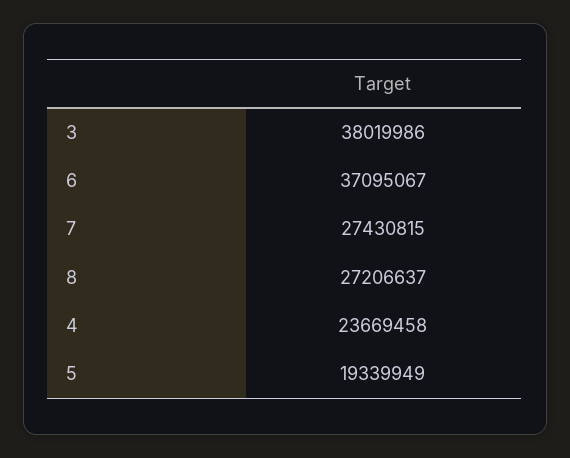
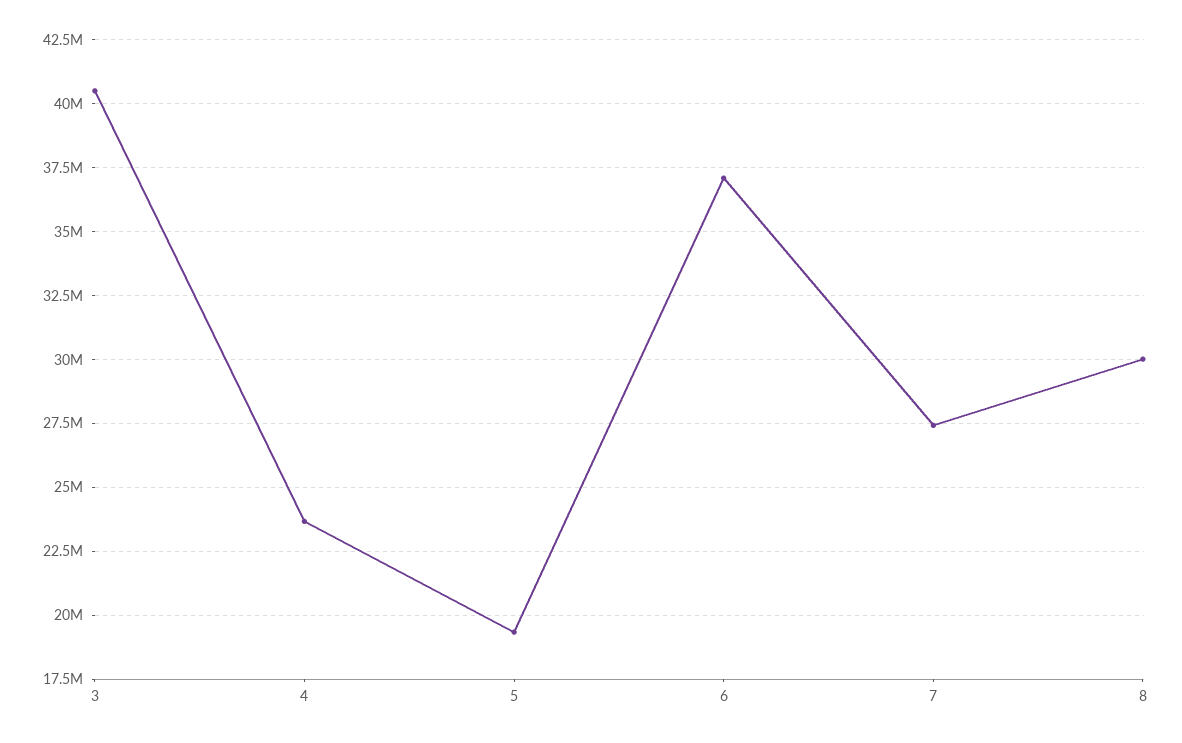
3: 38019986 -> 40500000
8: 27206637 -> 30000000

